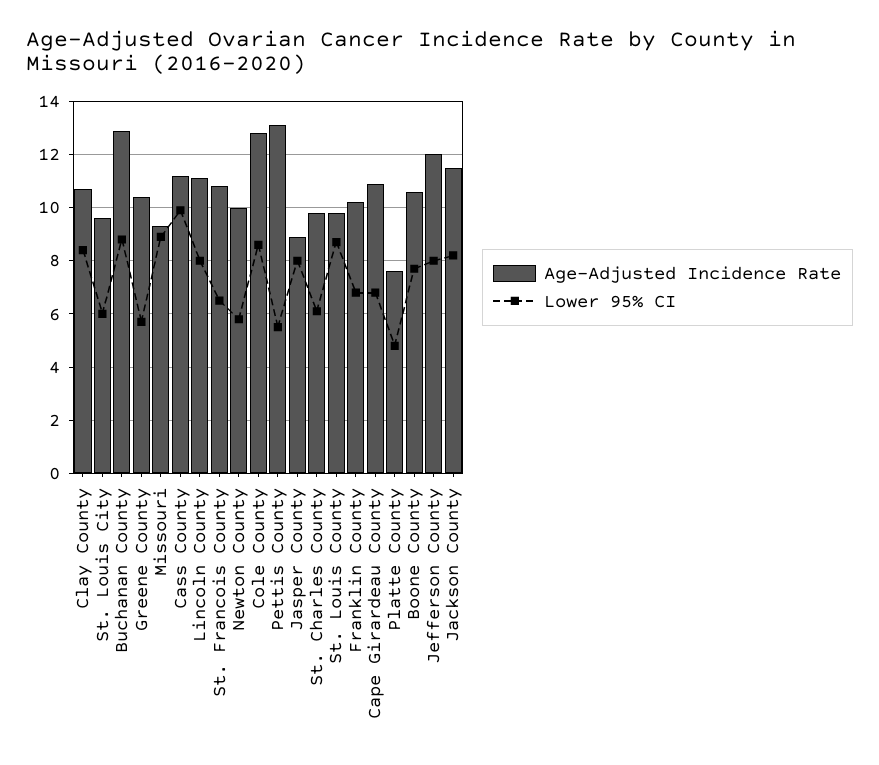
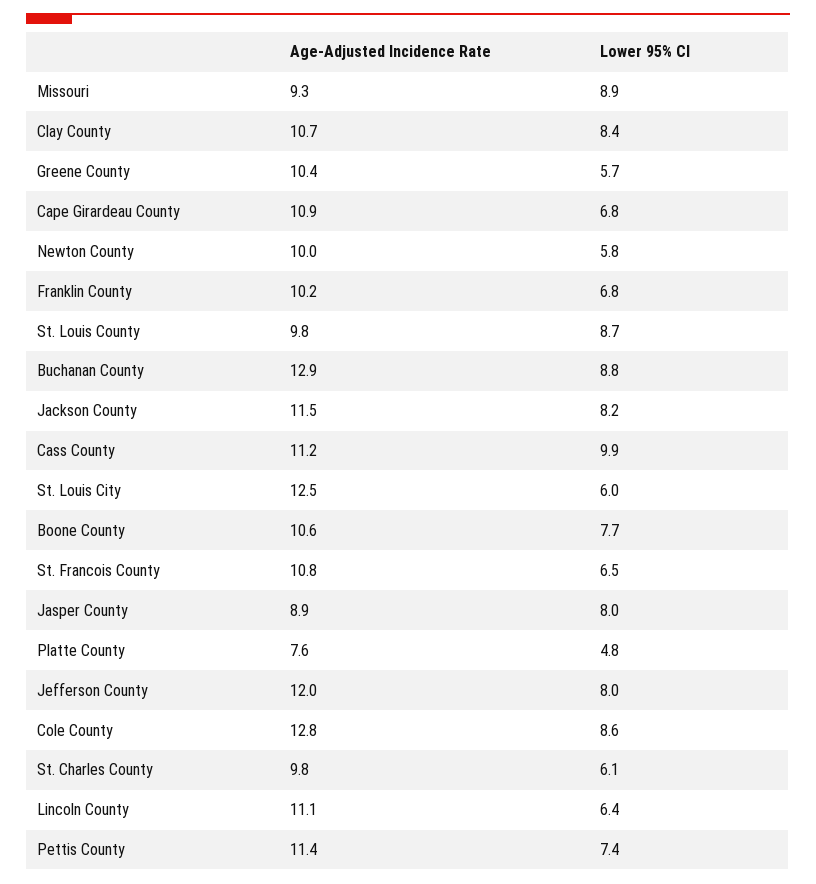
Age-Adjusted Incidence Rate, St. Louis City: 9.5 -> 12.5
Lower 95% CI, Lincoln County: 8 -> 6.4
Age-Adjusted Incidence Rate, Pettis County: 13 -> 11.4
Lower 95% CI, Pettis County: 5.5 -> 7.4

